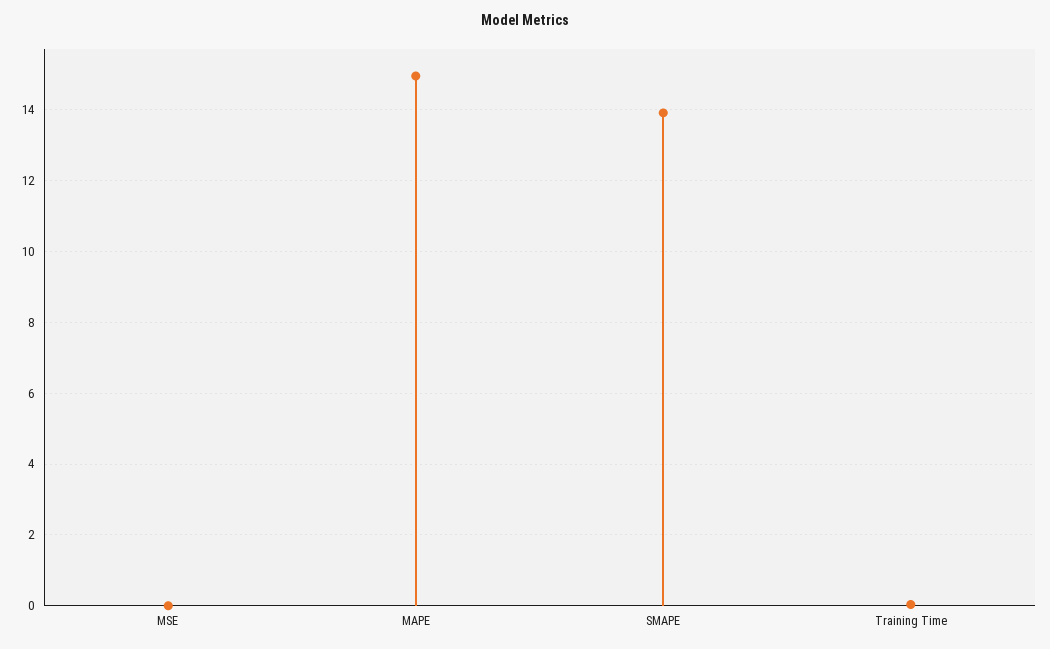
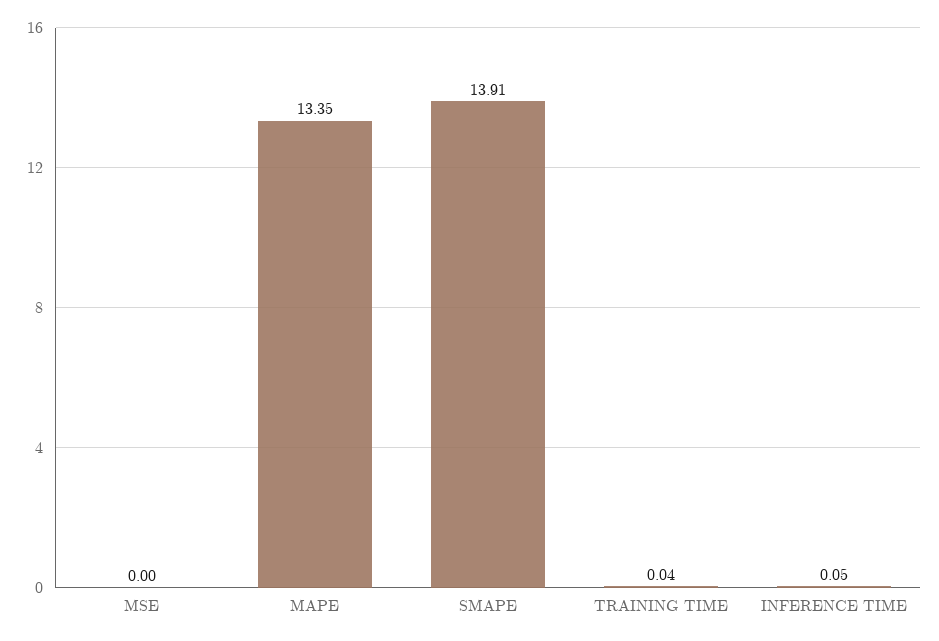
MAPE: 15 -> 13.35
INFERENCE TIME: none -> 0.05

